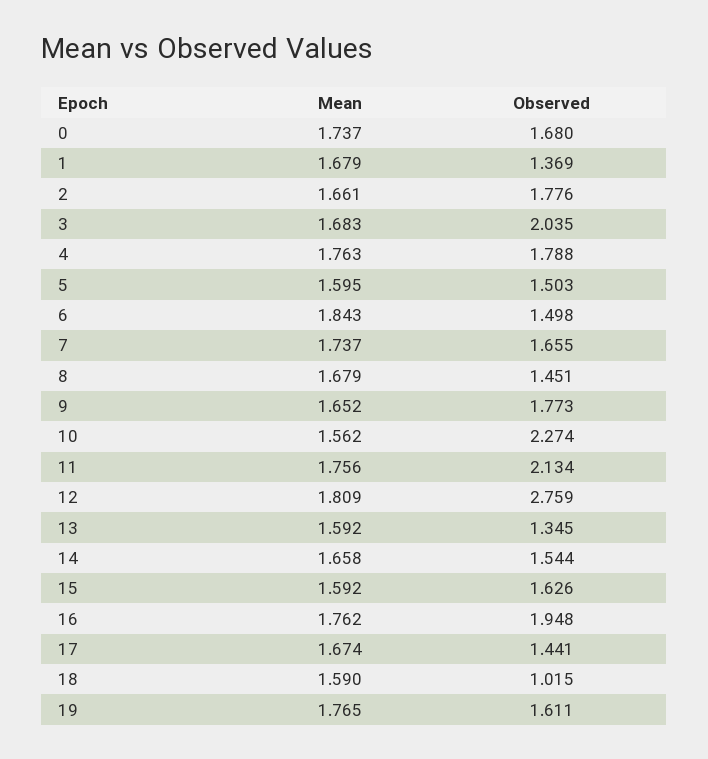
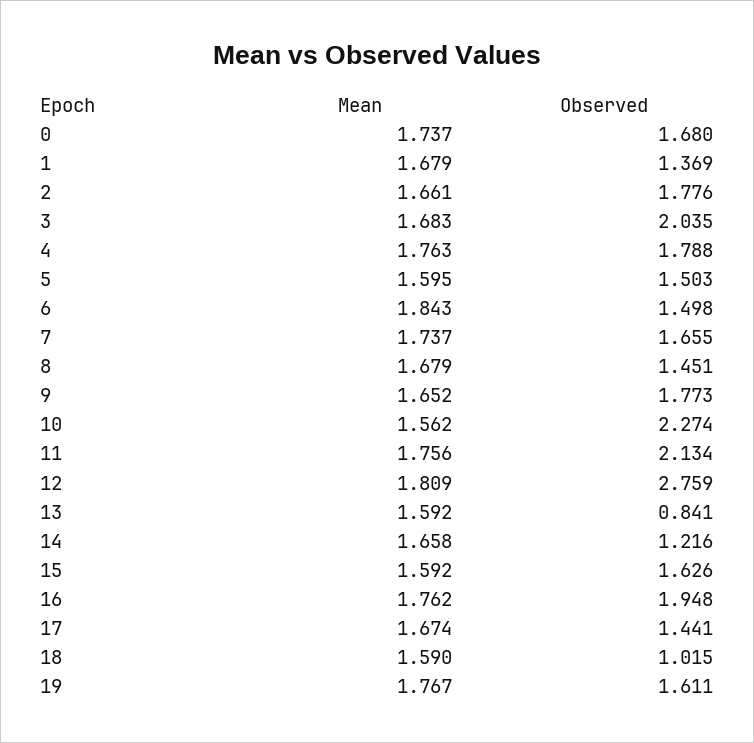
Observed, 13: 1.345 -> 0.841
Observed, 14: 1.544 -> 1.216
Mean, 19: 1.765 -> 1.767

